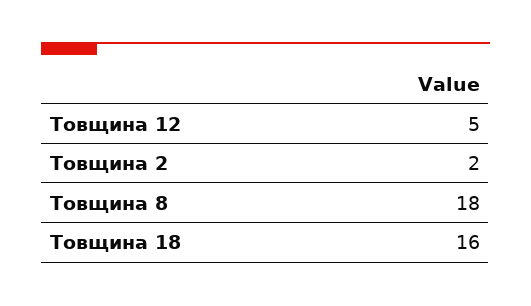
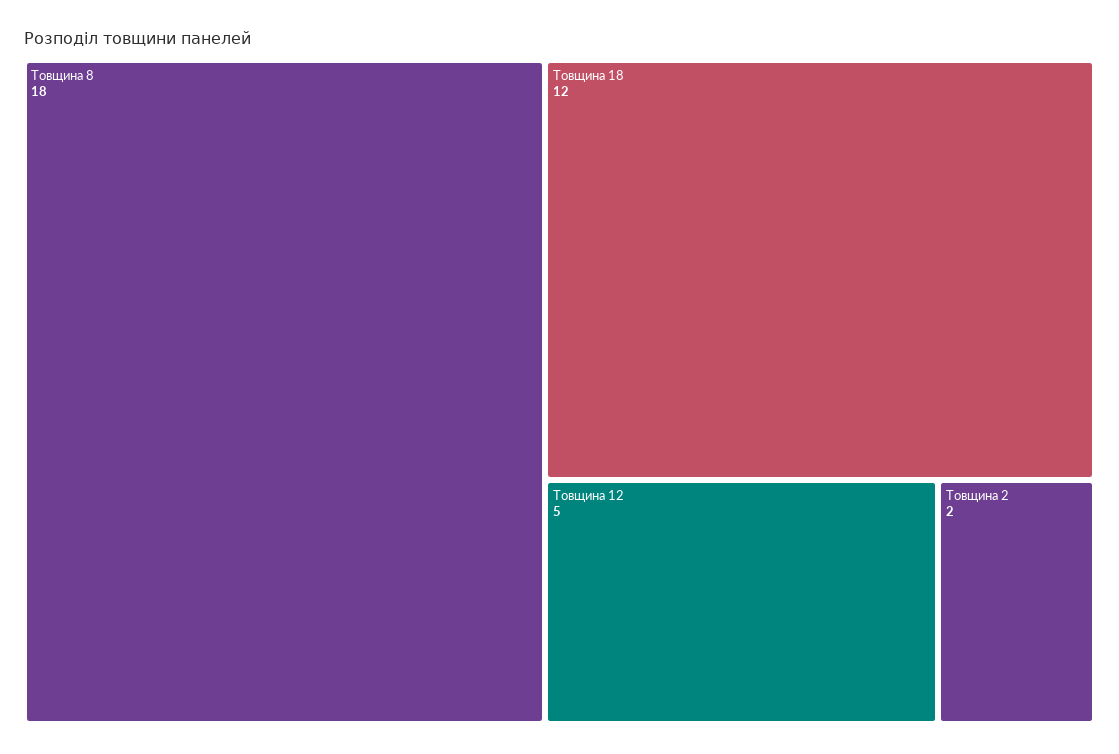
Товщина 18: 16 -> 12

